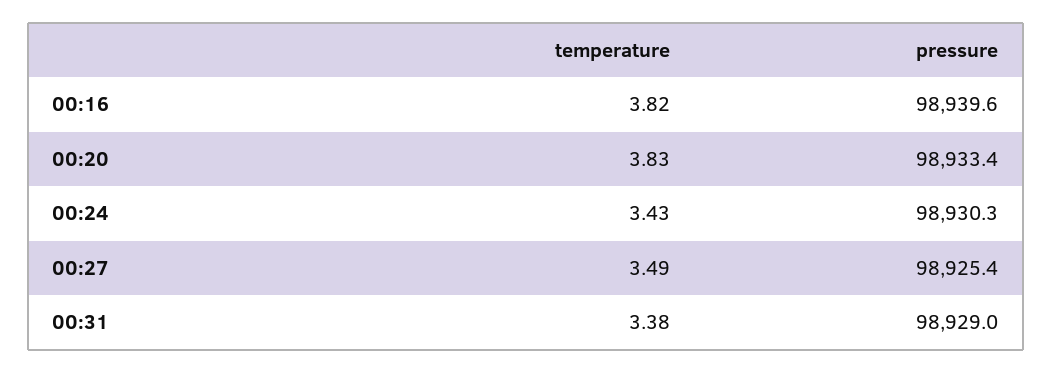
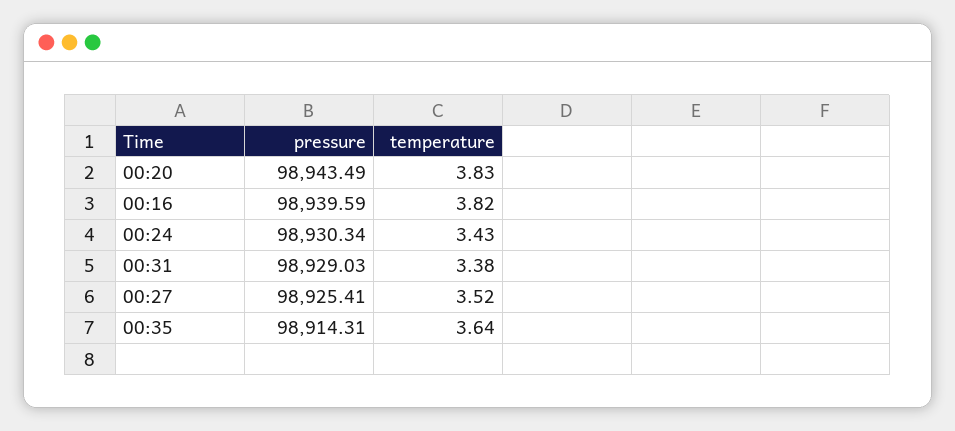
pressure, 00:20: 98933.4 -> 98943.49
temperature, 00:27: 3.49 -> 3.52
pressure, 00:35: none -> 98914.31
temperature, 00:35: none -> 3.64

